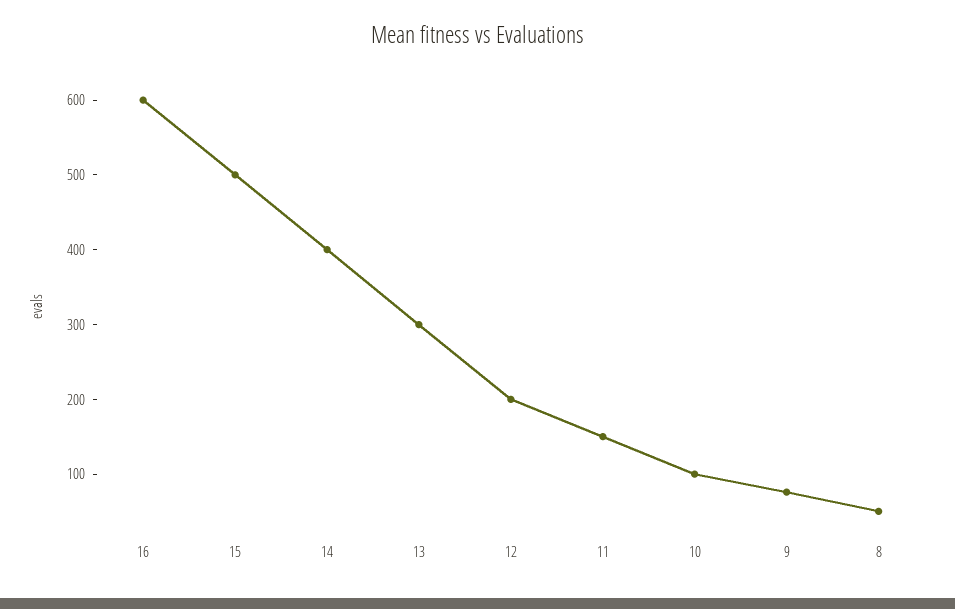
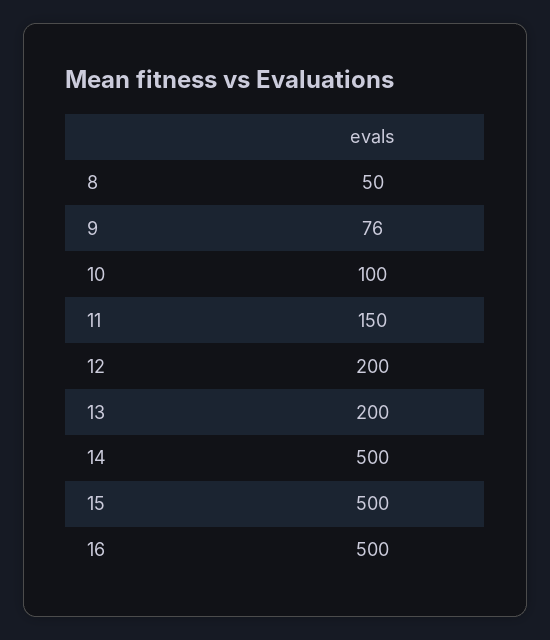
16: 600 -> 500
14: 400 -> 500
13: 300 -> 200

